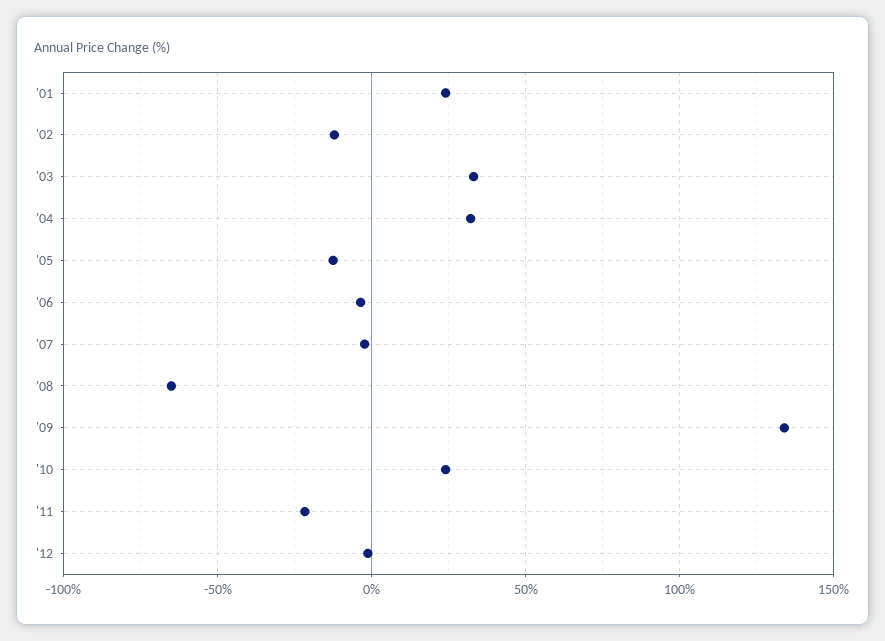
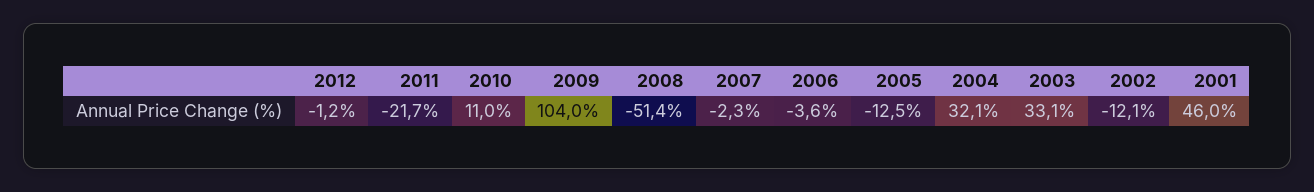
'01: 25 -> 46
'08: -65 -> -51.4
'09: 135 -> 104
'10: 25 -> 11

